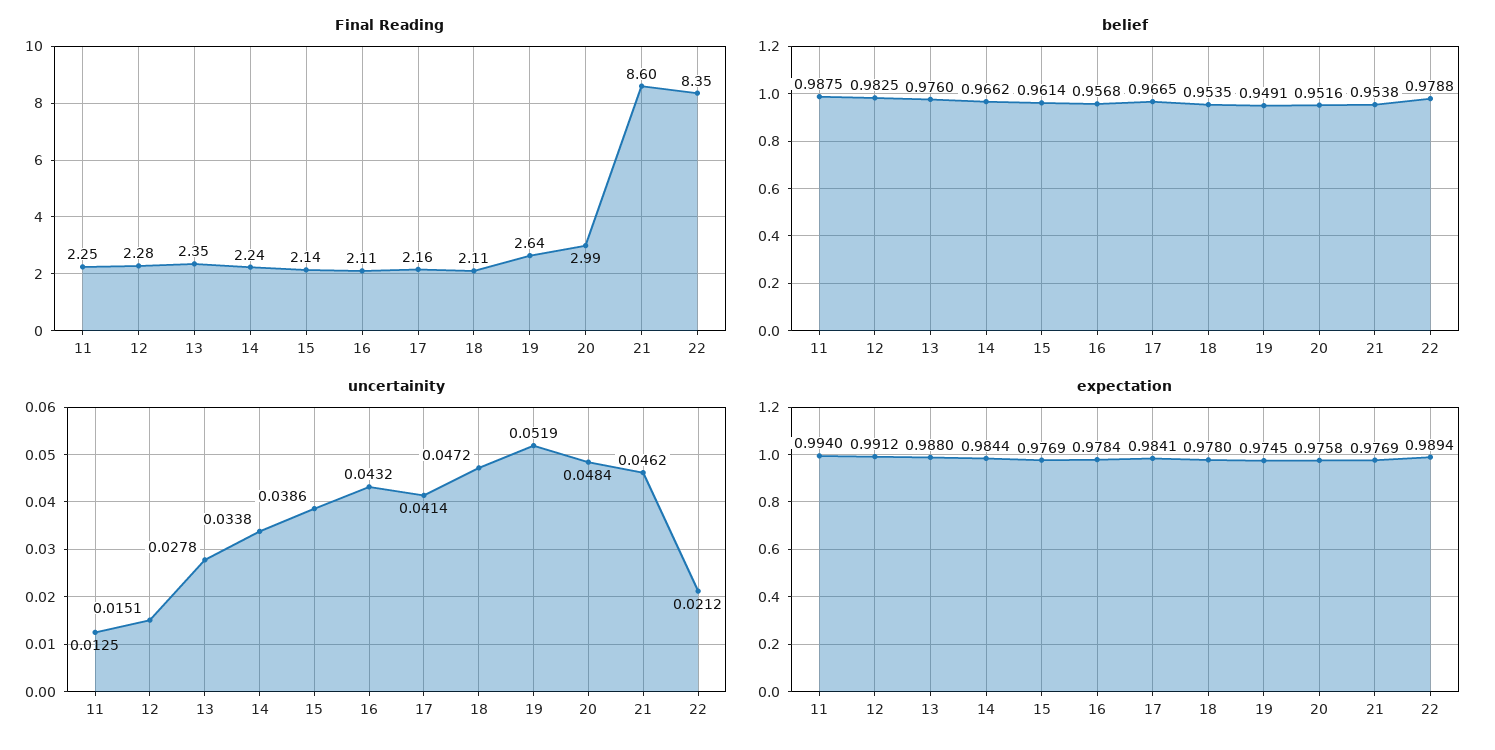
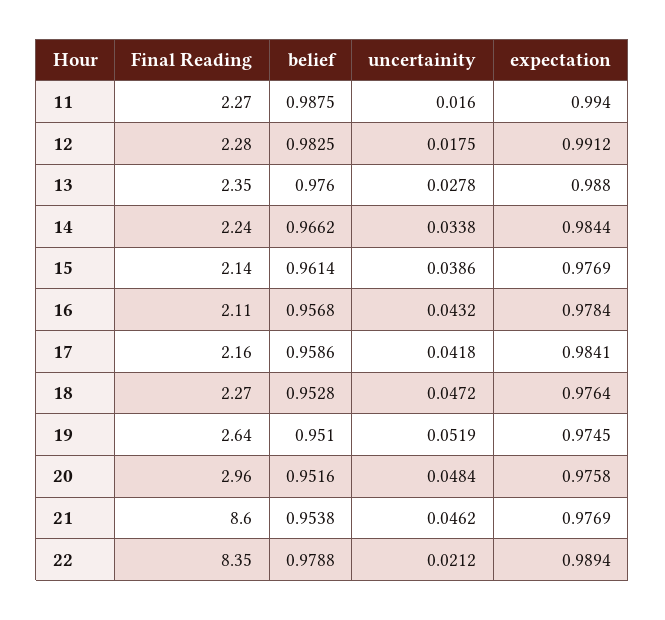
Final Reading, 11: 2.25 -> 2.27
Final Reading, 18: 2.11 -> 2.27
Final Reading, 20: 2.99 -> 2.96
belief, 17: 0.9665 -> 0.9586
belief, 18: 0.9535 -> 0.9528
belief, 19: 0.9491 -> 0.951
uncertainity, 11: 0.0125 -> 0.016
uncertainity, 12: 0.0151 -> 0.0175
uncertainity, 17: 0.0414 -> 0.0418
expectation, 18: 0.978 -> 0.9764

